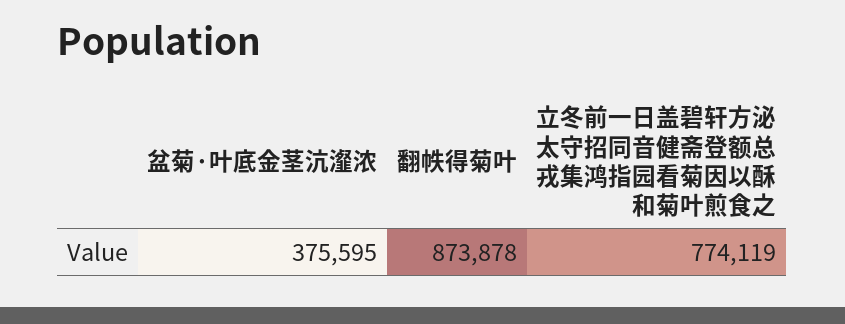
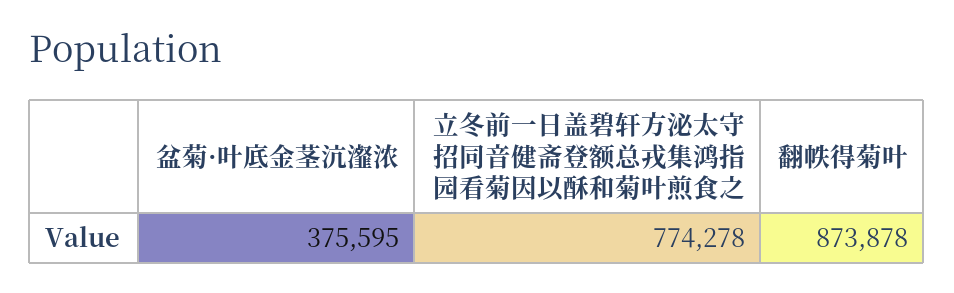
立冬前一日盖碧轩方泌太守招同音健斋登额总戎集鸿指园看菊因以酥和菊叶煎食之: 774119 -> 774278

